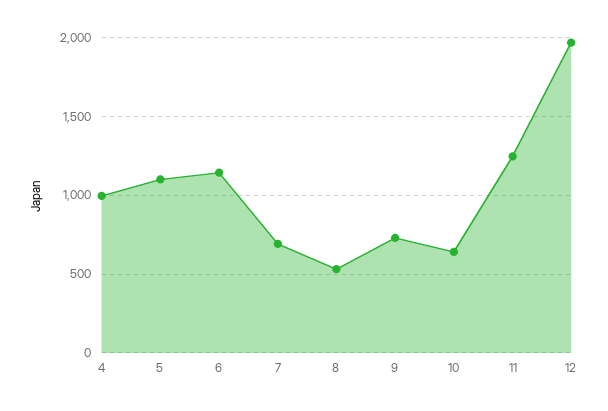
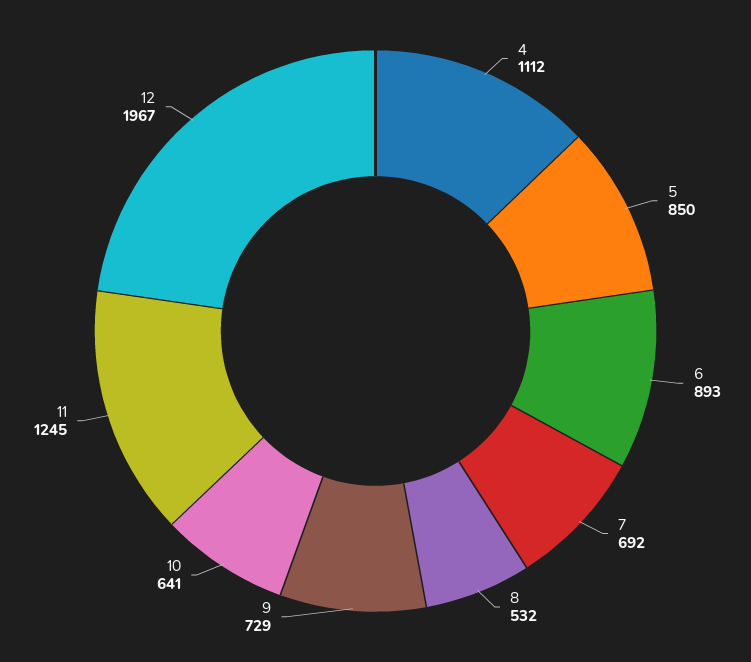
4: 1000 -> 1112
5: 1100 -> 850
6: 1150 -> 893

